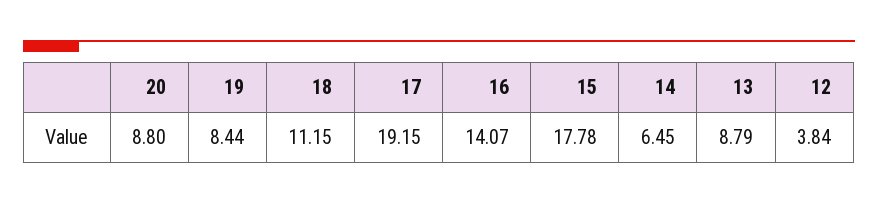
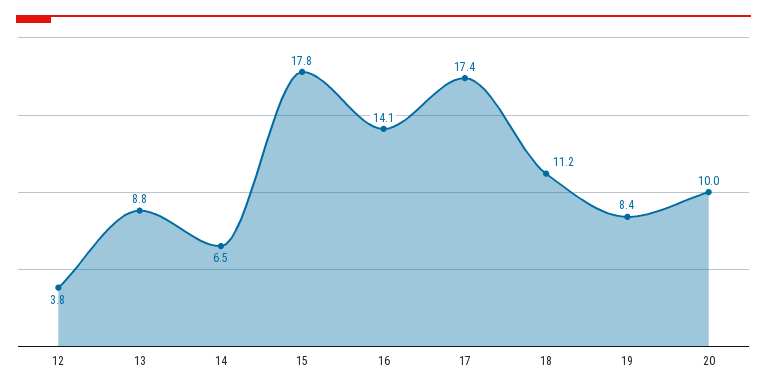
20: 8.8 -> 10
17: 19.15 -> 17.4

